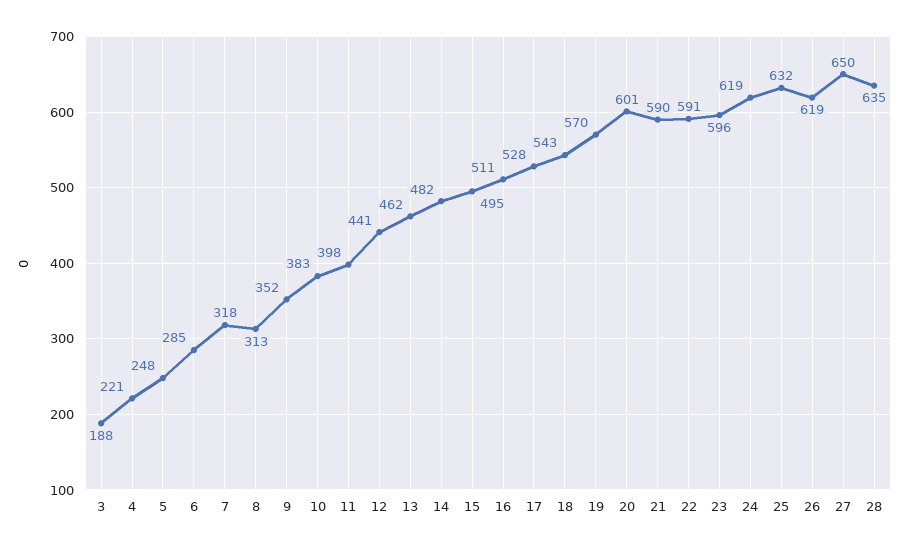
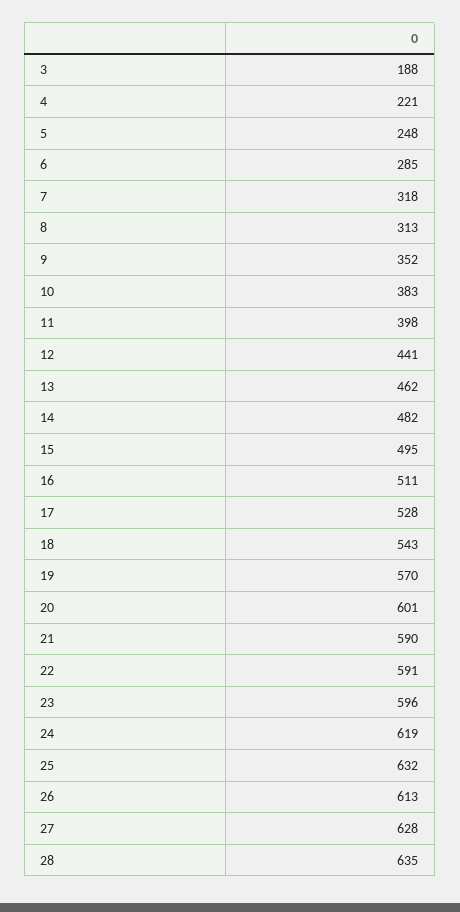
26: 619 -> 613
27: 650 -> 628

